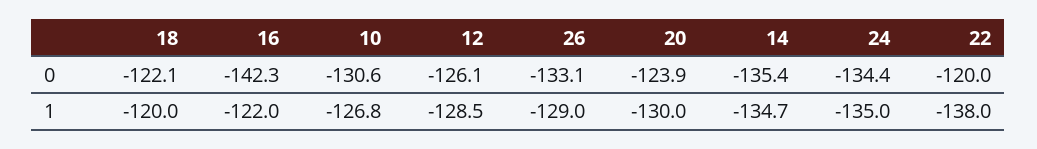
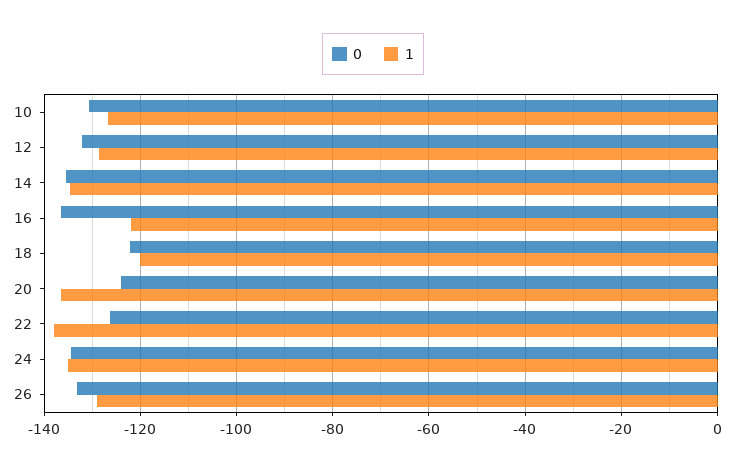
0, 16: -142.3 -> -136
0, 12: -126.1 -> -132
0, 22: -120 -> -126
1, 20: -130 -> -136

